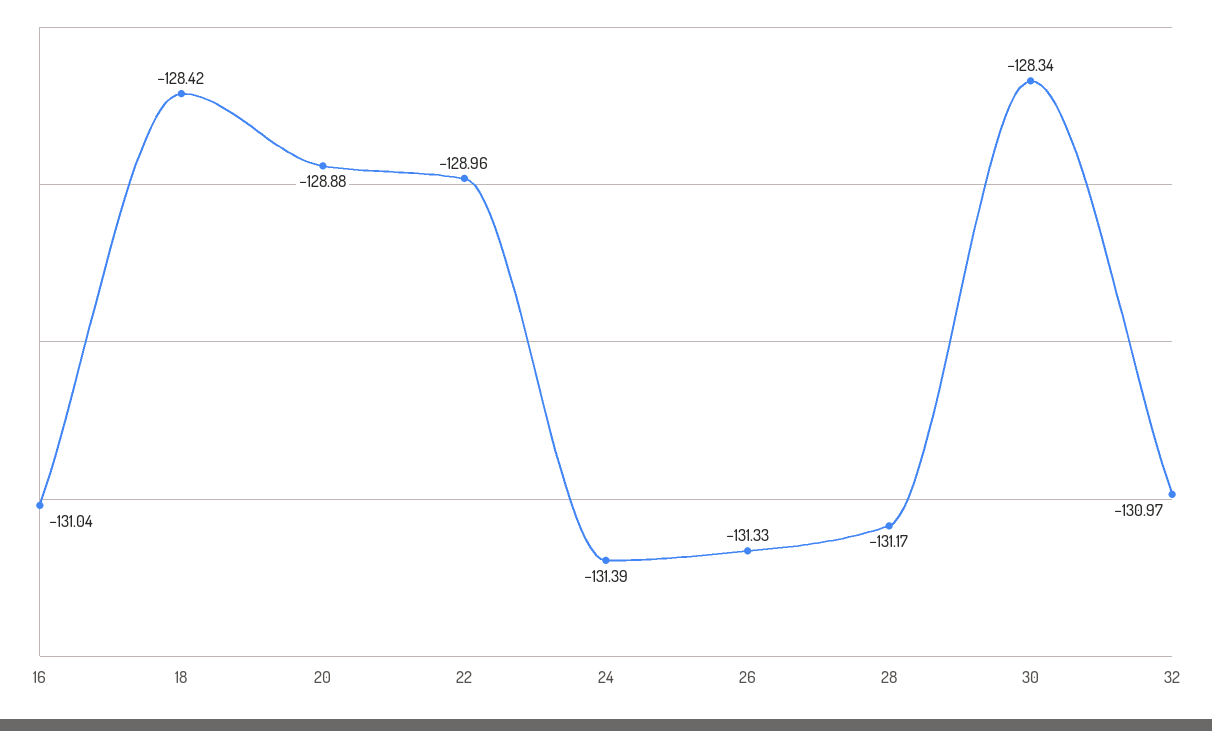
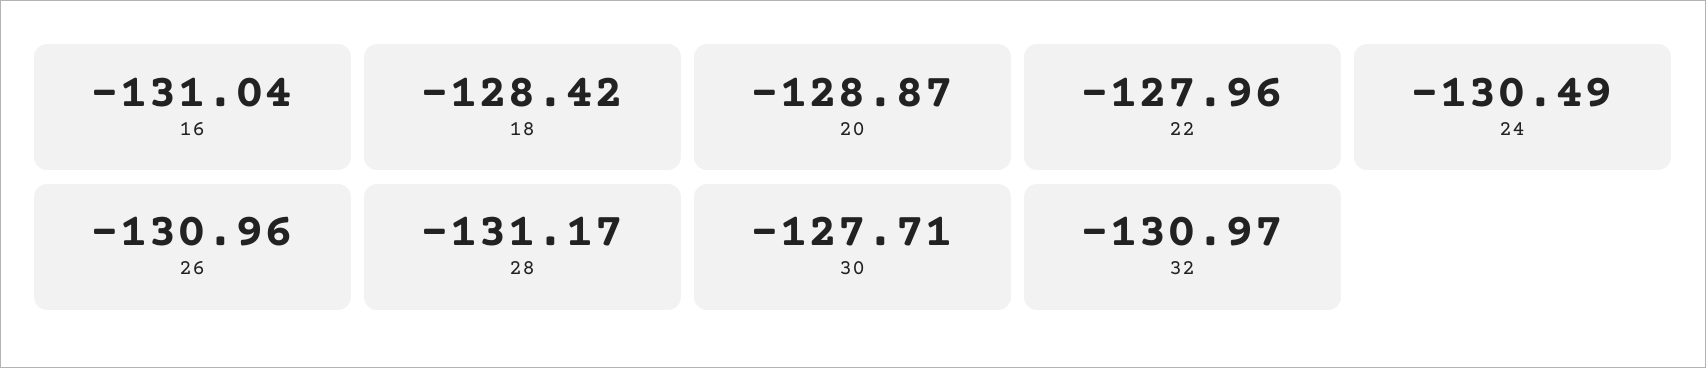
20: -128.88 -> -128.87
22: -128.96 -> -127.96
24: -131.39 -> -130.49
26: -131.33 -> -130.96
30: -128.34 -> -127.71

